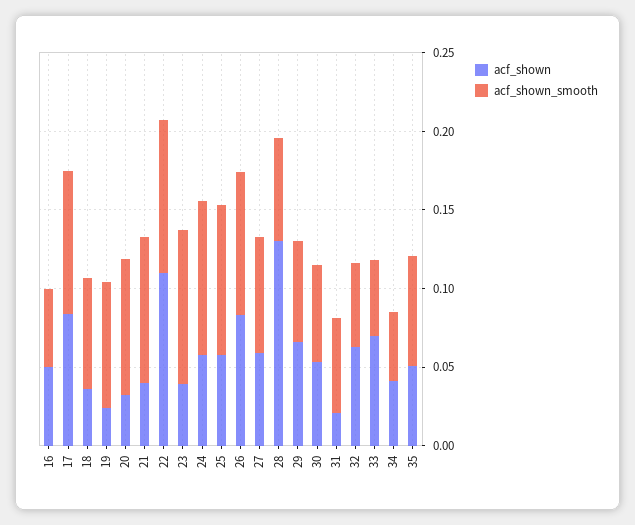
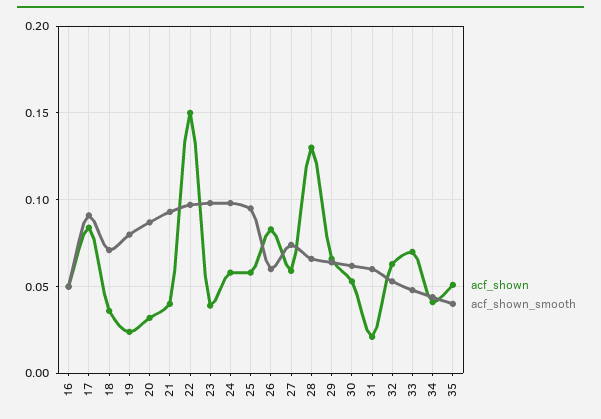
acf_shown, 22: 0.11 -> 0.15
acf_shown_smooth, 26: 0.09 -> 0.06
acf_shown_smooth, 35: 0.07 -> 0.04

